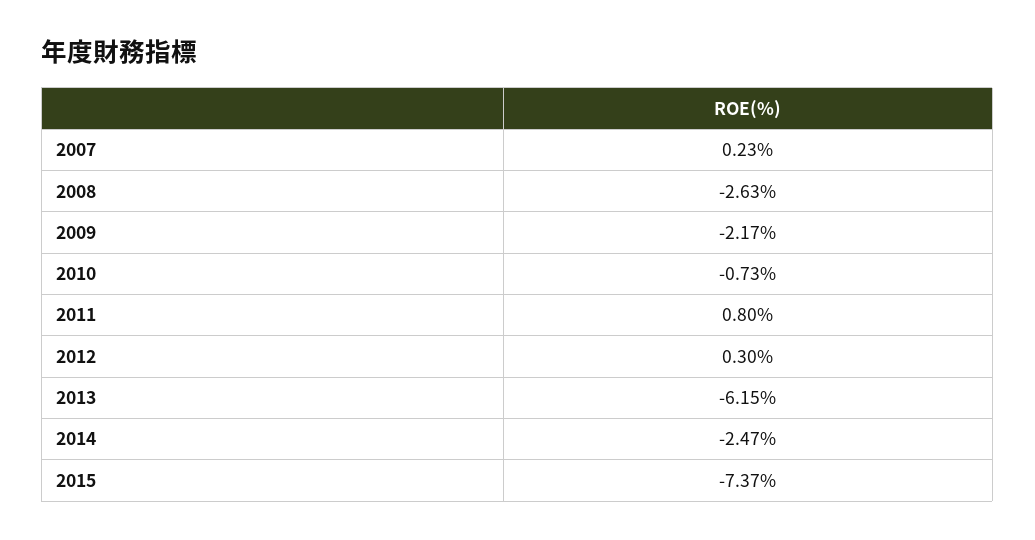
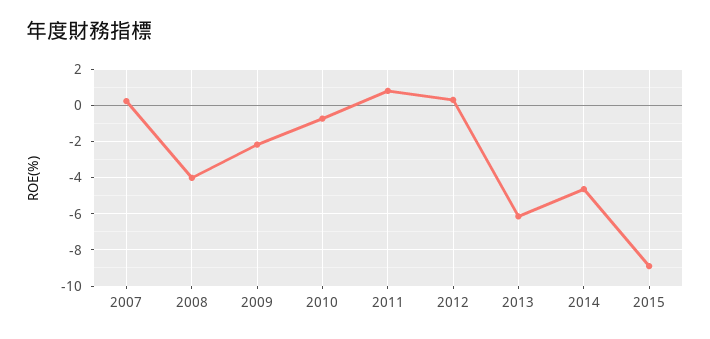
2008: -2.63 -> -4
2014: -2.47 -> -4.5
2015: -7.37 -> -9

